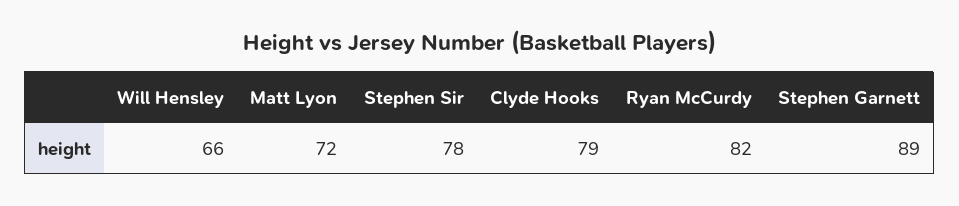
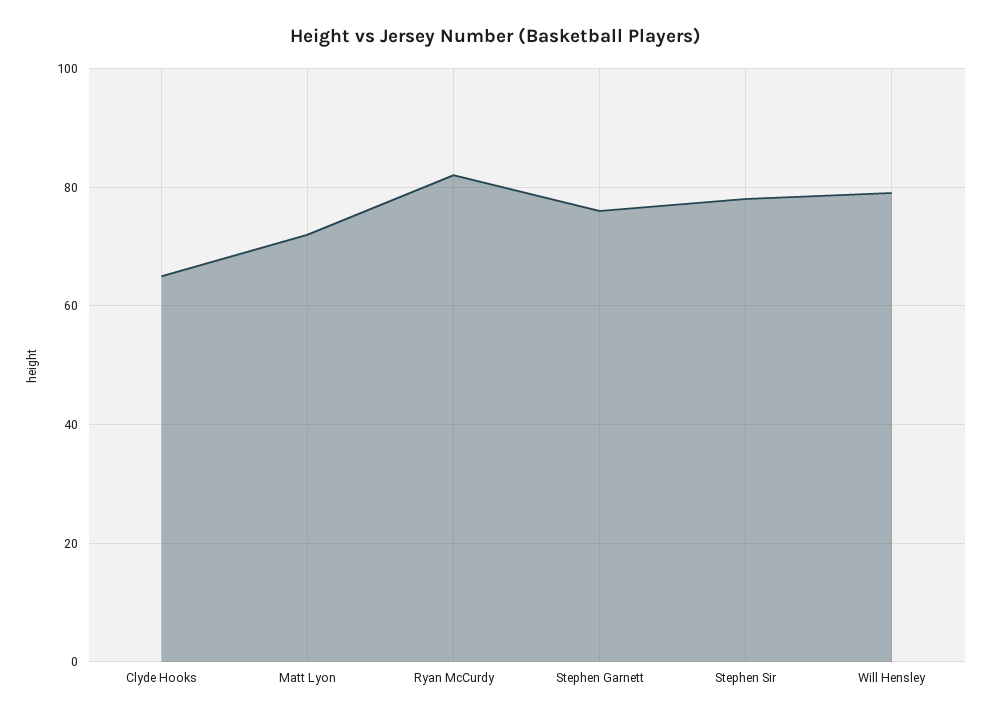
Will Hensley: 66 -> 80
Clyde Hooks: 79 -> 65
Stephen Garnett: 89 -> 75

